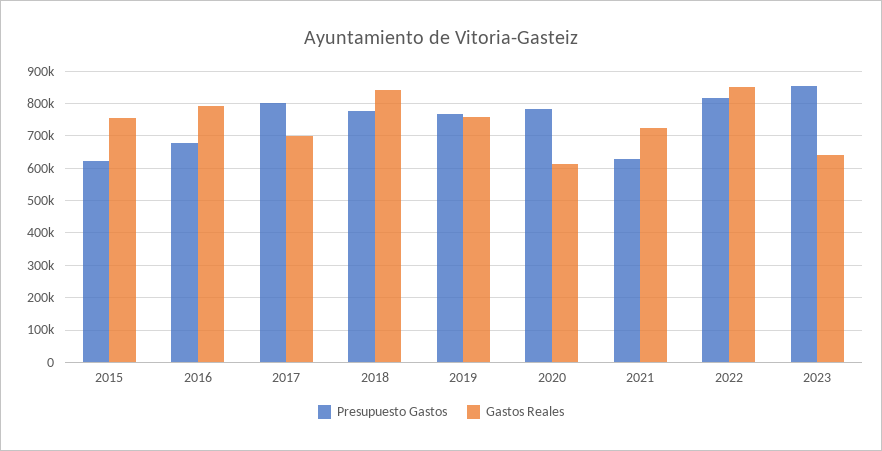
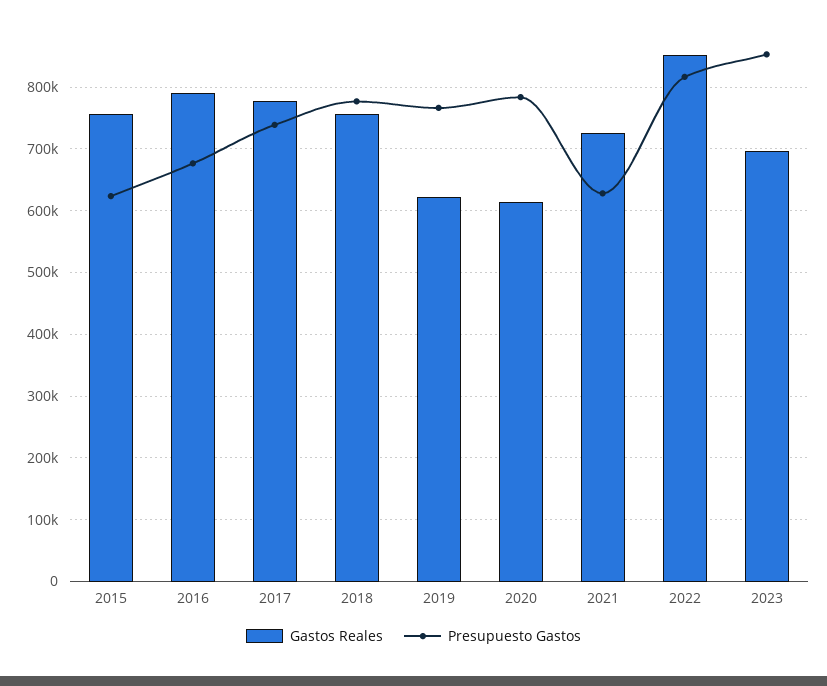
Presupuesto Gastos, 2017: 800000 -> 740000
Gastos Reales, 2017: 700000 -> 780000
Gastos Reales, 2018: 840000 -> 760000
Gastos Reales, 2019: 760000 -> 620000
Gastos Reales, 2023: 640000 -> 700000

